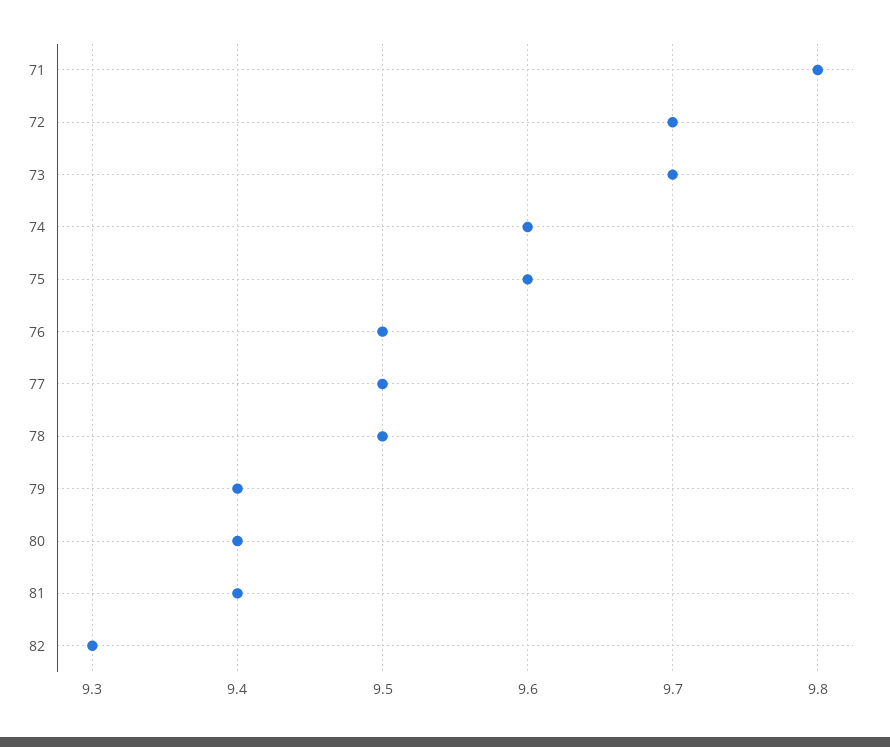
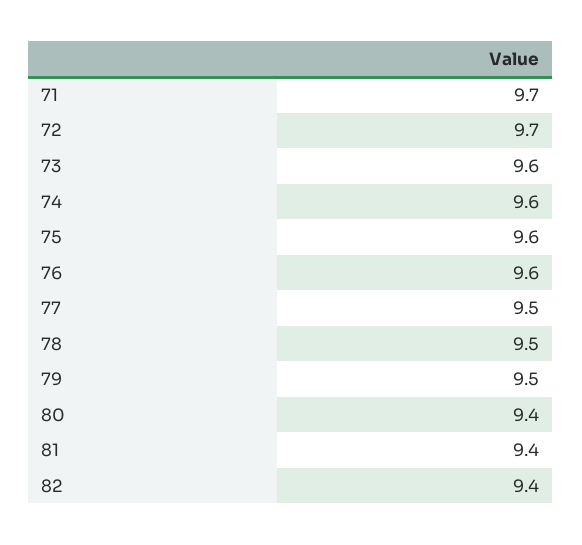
71: 9.8 -> 9.7
73: 9.7 -> 9.6
76: 9.5 -> 9.6
79: 9.4 -> 9.5
82: 9.3 -> 9.4

